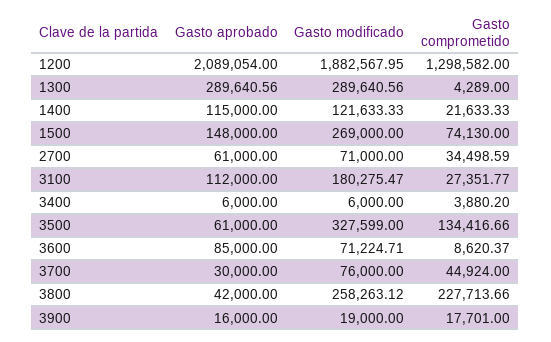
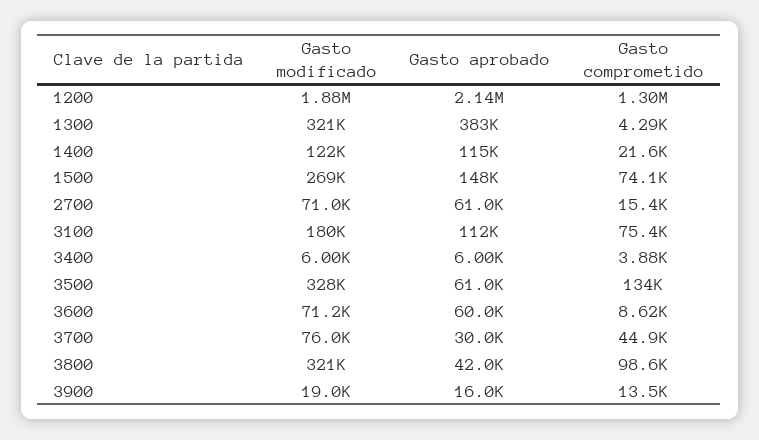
Gasto aprobado, 1200: 2089054 -> 2140000
Gasto aprobado, 1300: 289640.56 -> 383000
Gasto modificado, 1300: 289640.56 -> 321000
Gasto comprometido, 2700: 34498.59 -> 15400
Gasto comprometido, 3100: 27351.77 -> 75400
Gasto aprobado, 3600: 85000 -> 60000
Gasto modificado, 3800: 258263.12 -> 321000
Gasto comprometido, 3800: 227713.66 -> 98600
Gasto comprometido, 3900: 17701 -> 13500

